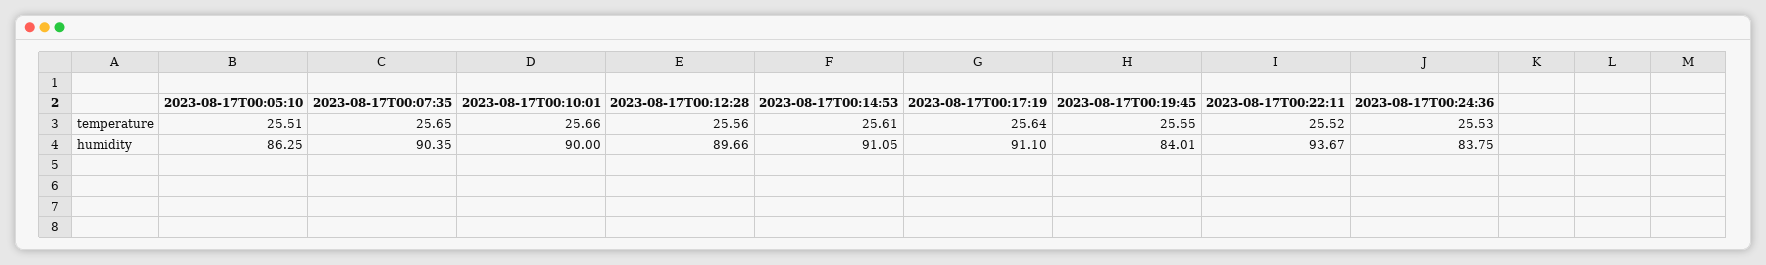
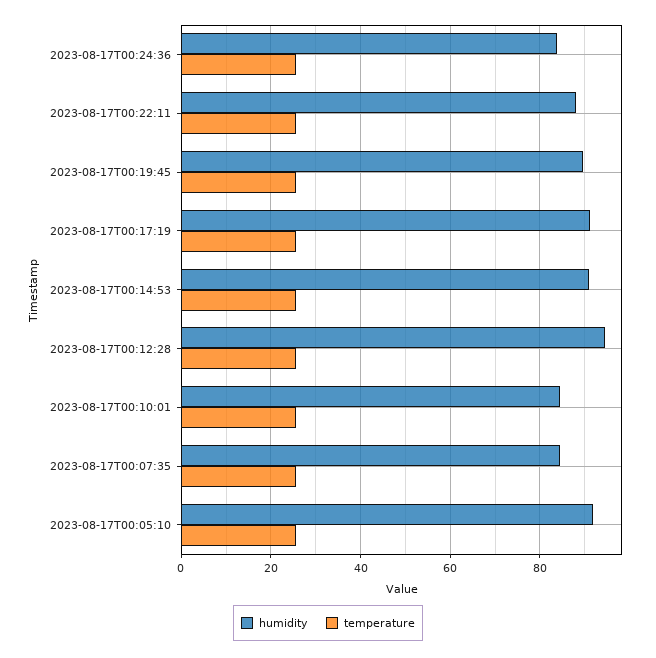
humidity, 2023-08-17T00:05:10: 86.25 -> 92
humidity, 2023-08-17T00:07:35: 90.35 -> 84
humidity, 2023-08-17T00:10:01: 90 -> 84
humidity, 2023-08-17T00:12:28: 89.66 -> 94
humidity, 2023-08-17T00:19:45: 84.01 -> 90
humidity, 2023-08-17T00:22:11: 93.67 -> 88

